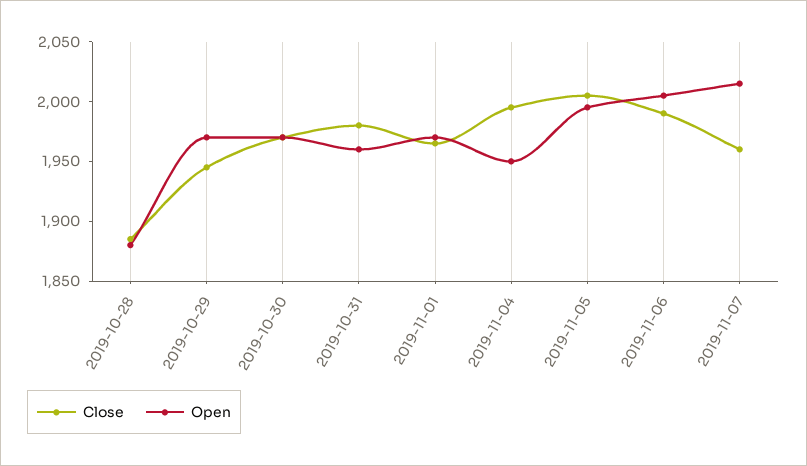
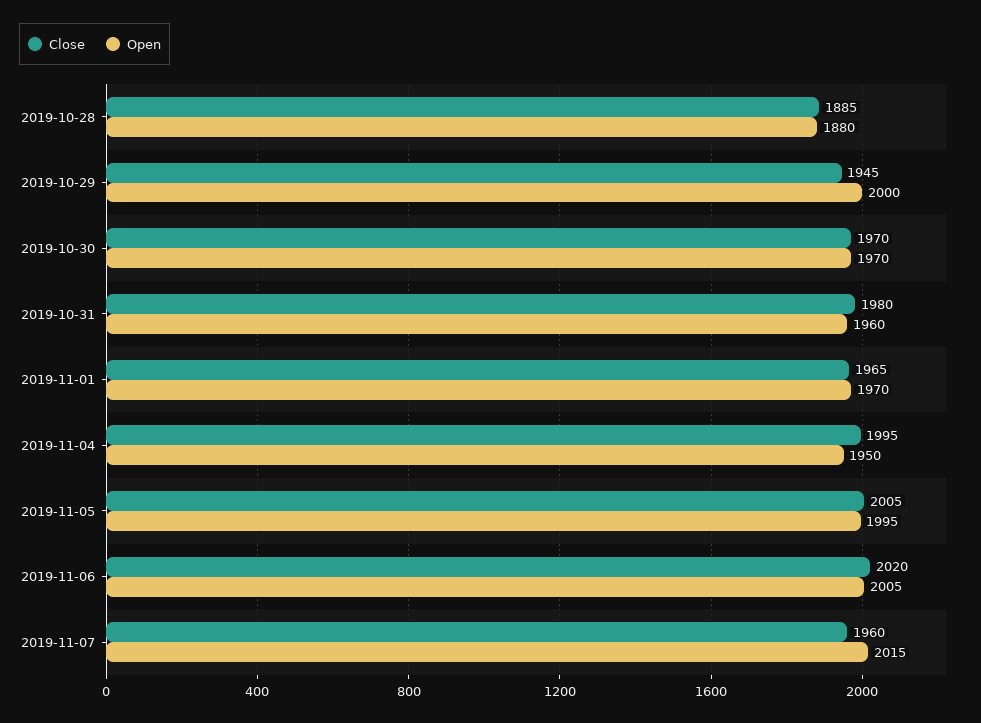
Open, 2019-10-29: 1970 -> 2000
Close, 2019-11-06: 1990 -> 2020

